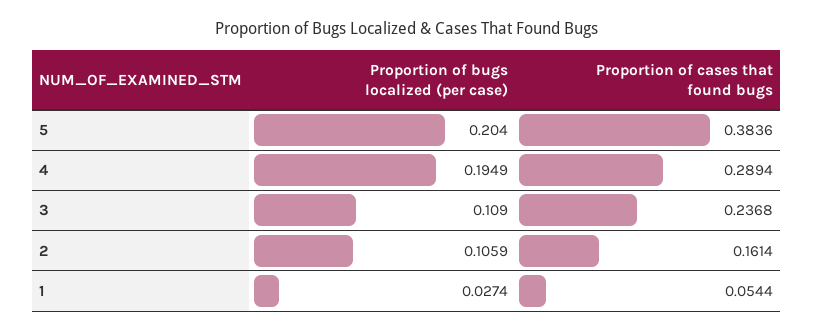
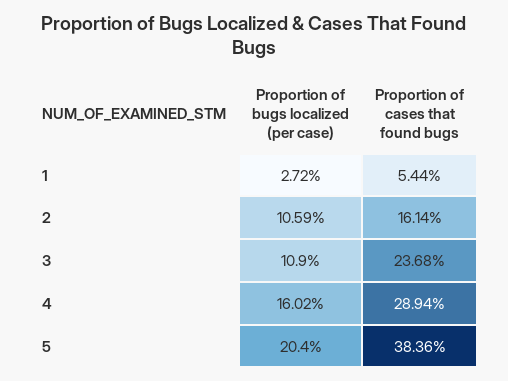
Proportion of bugs localized (per case), 4: 0.1949 -> 0.1602
Proportion of bugs localized (per case), 1: 0.0274 -> 0.0272

